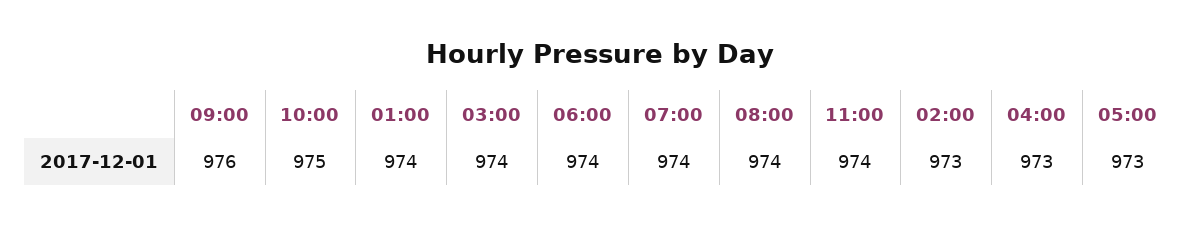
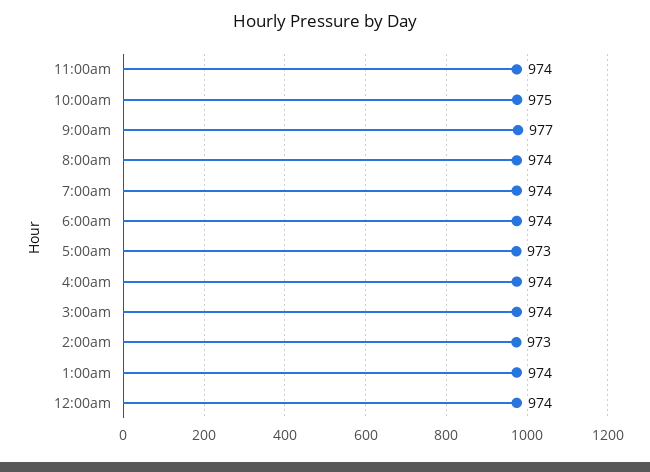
09:00: 976 -> 977
04:00: 973 -> 974
12:00am: none -> 974

